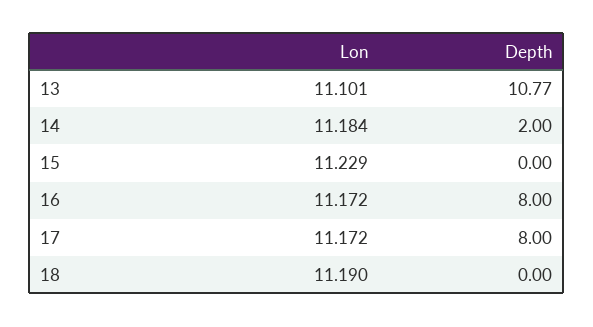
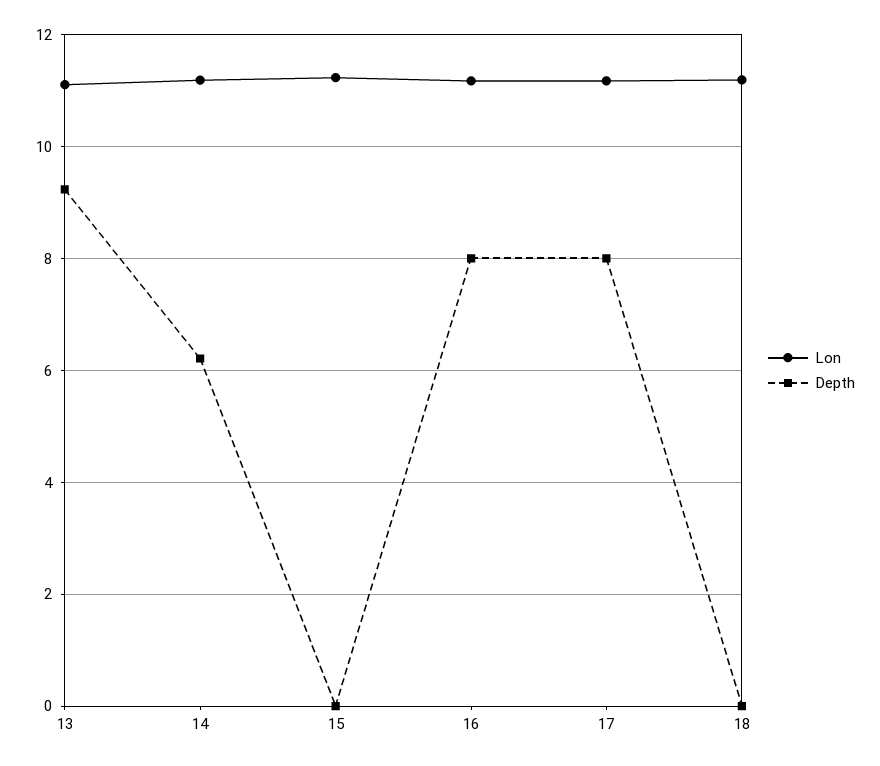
Depth, 13: 10.77 -> 9.2
Depth, 14: 2 -> 6.2

